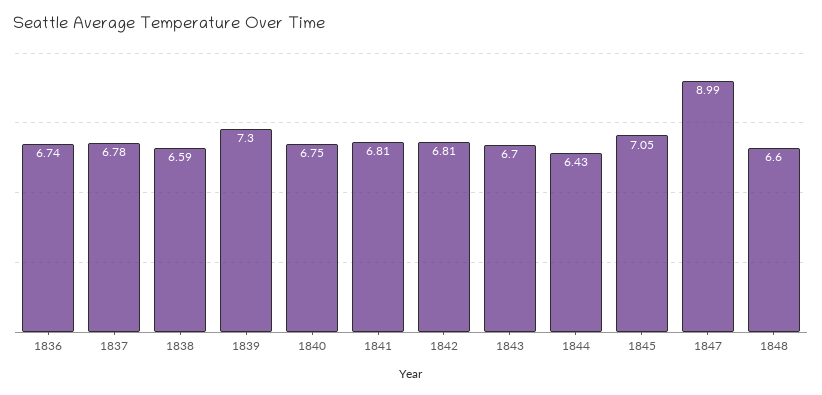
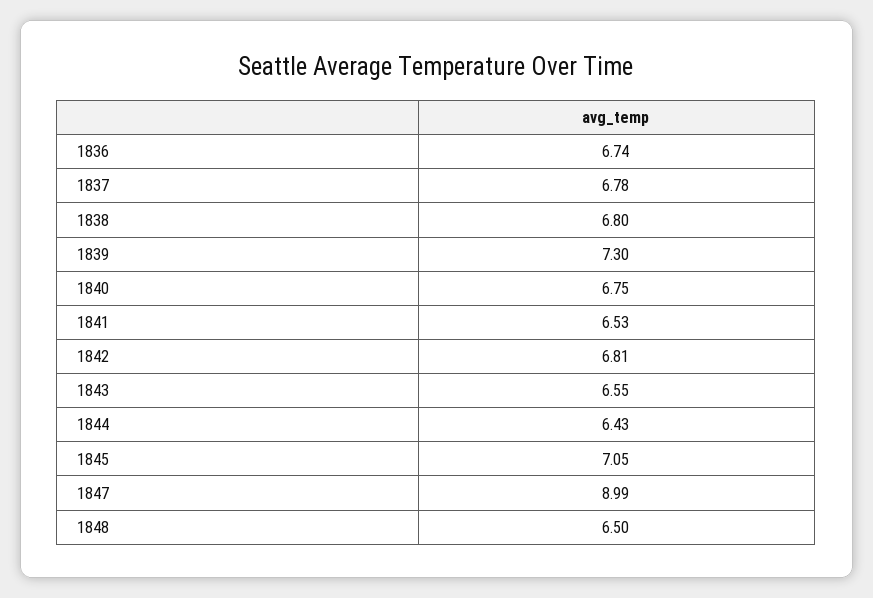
1838: 6.59 -> 6.8
1841: 6.81 -> 6.53
1843: 6.7 -> 6.55
1848: 6.6 -> 6.5

